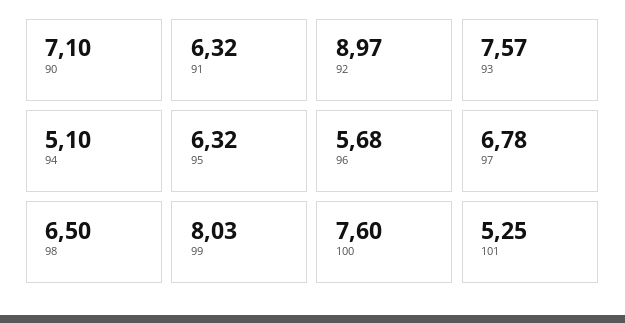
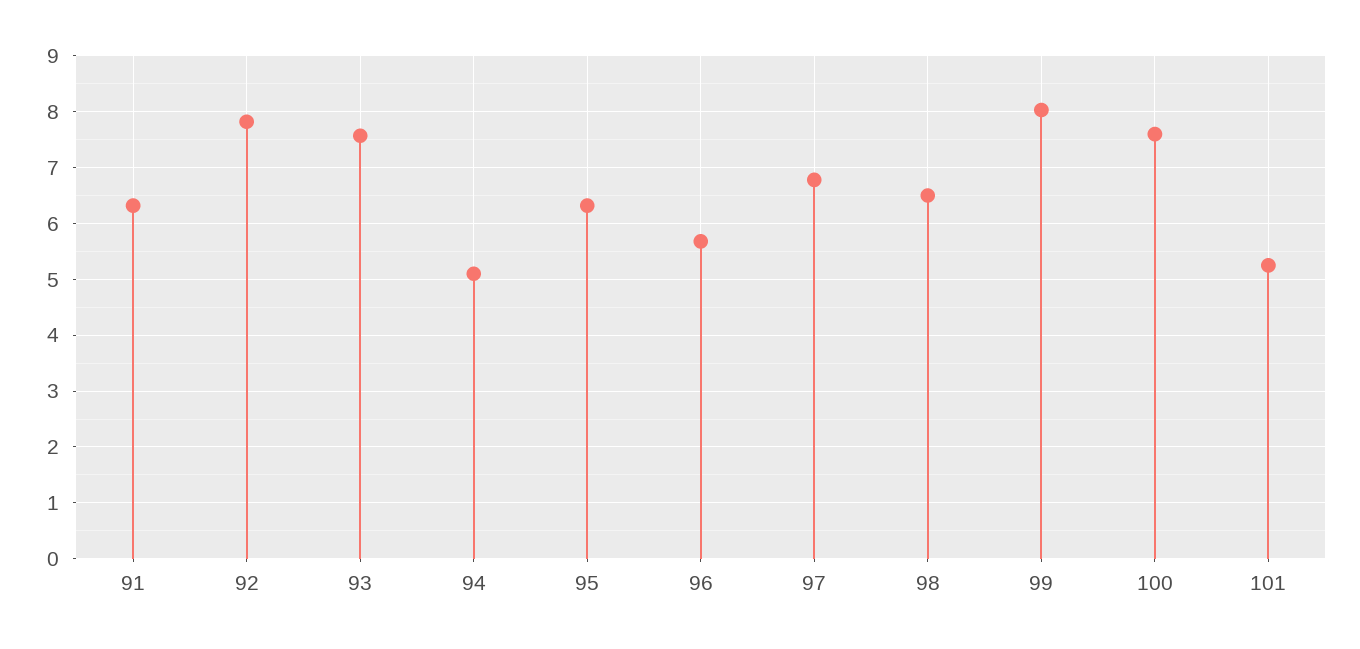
90: 7.1 -> none
92: 8.97 -> 7.8

